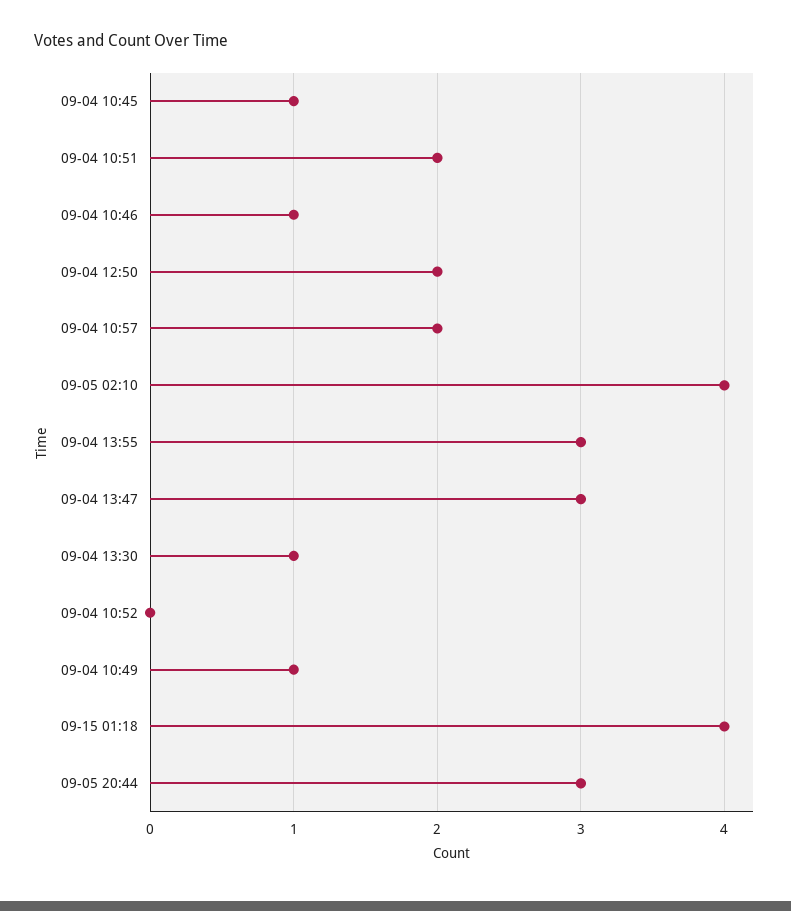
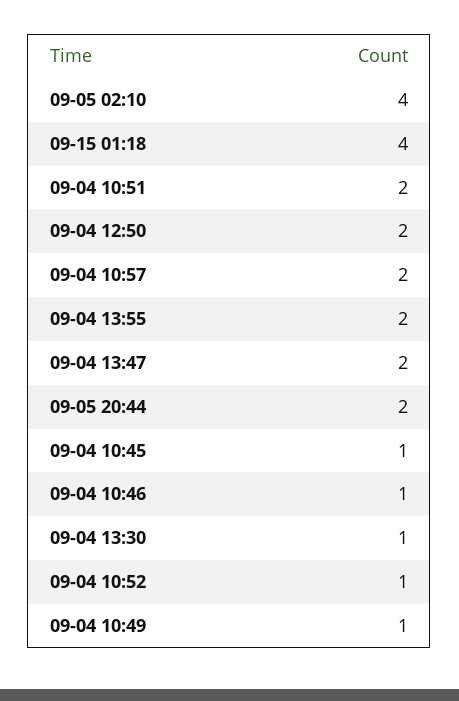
09-04 13:55: 3 -> 2
09-04 13:47: 3 -> 2
09-04 10:52: 0 -> 1
09-05 20:44: 3 -> 2

